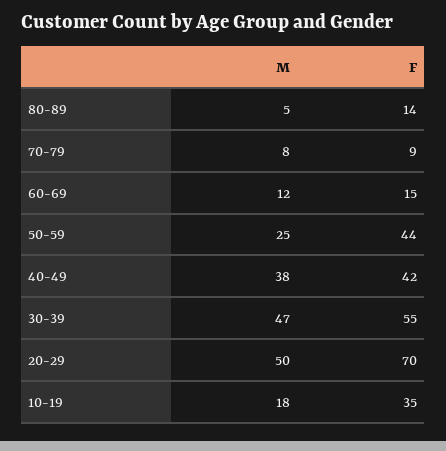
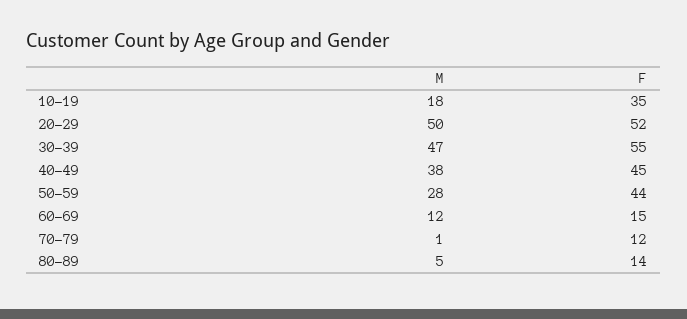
M, 70-79: 8 -> 1
F, 70-79: 9 -> 12
M, 50-59: 25 -> 28
F, 40-49: 42 -> 45
F, 20-29: 70 -> 52

